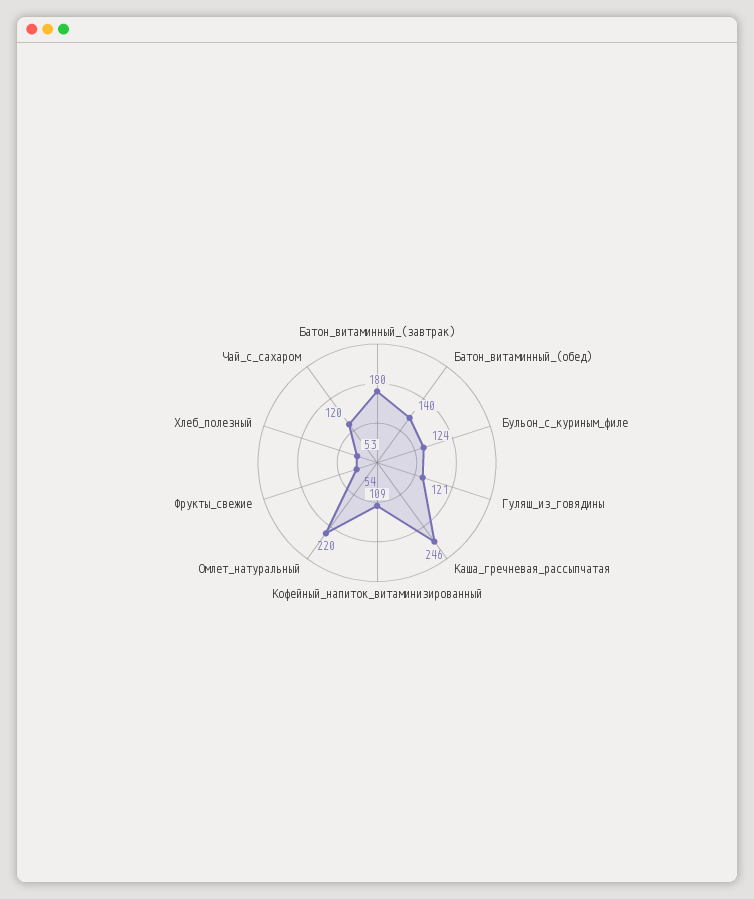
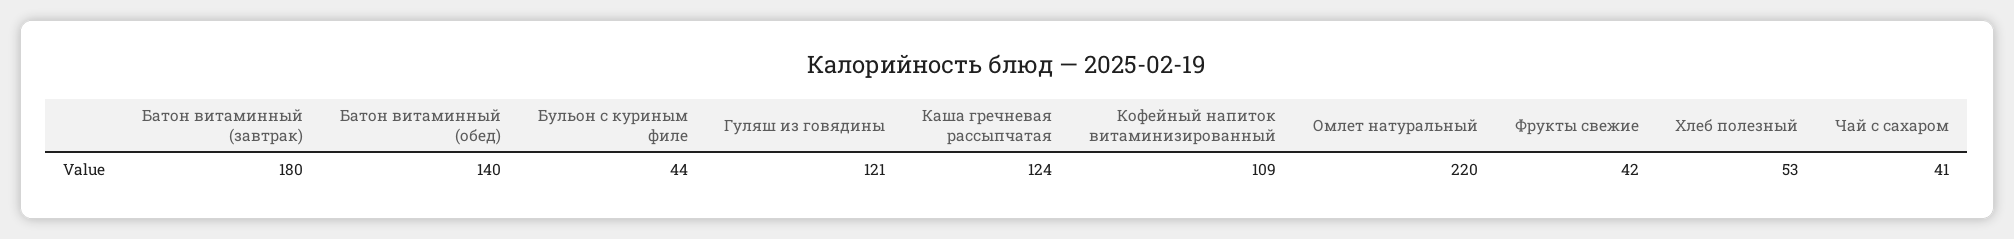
Бульон_с_куриным_филе: 124 -> 44
Каша_гречневая_рассыпчатая: 246 -> 124
Фрукты_свежие: 54 -> 42
Чай_с_сахаром: 120 -> 41

